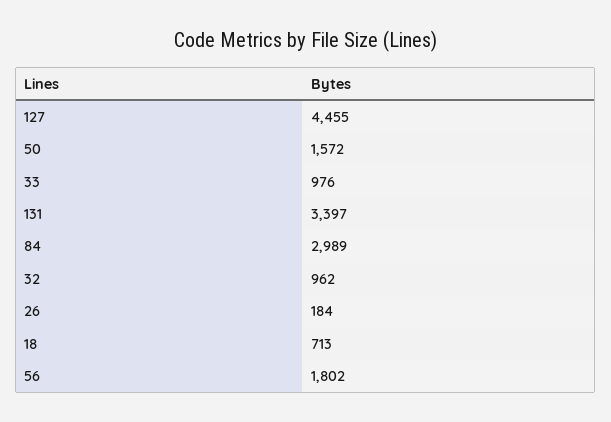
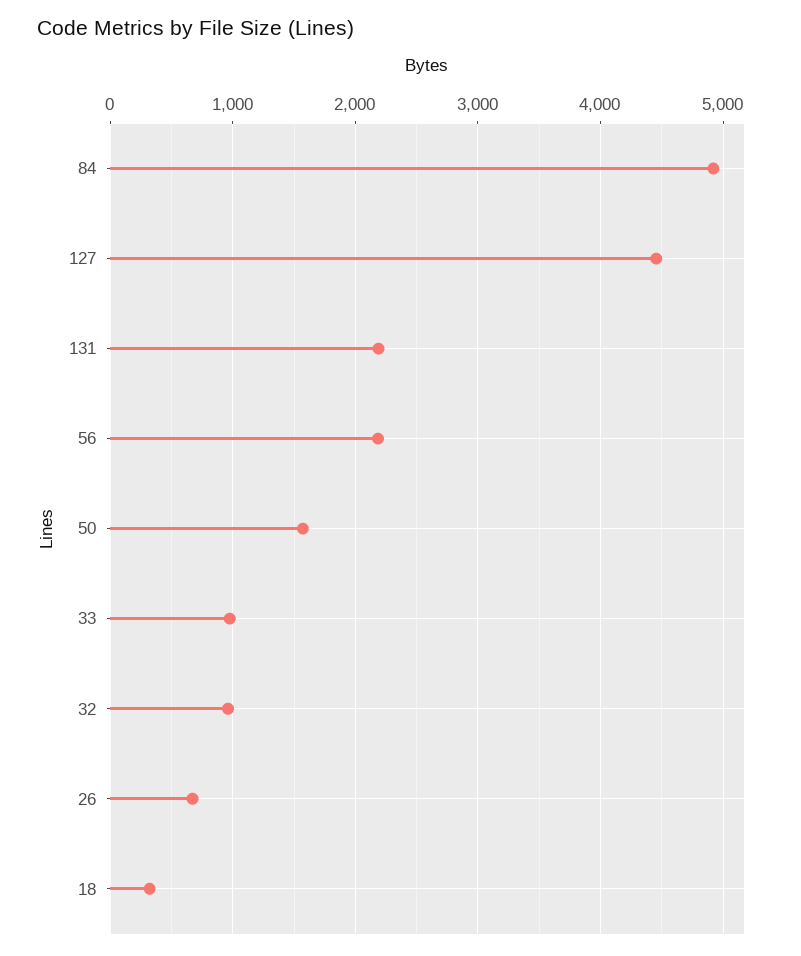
131: 3397 -> 2200
84: 2989 -> 4900
26: 184 -> 700
18: 713 -> 300
56: 1802 -> 2200

